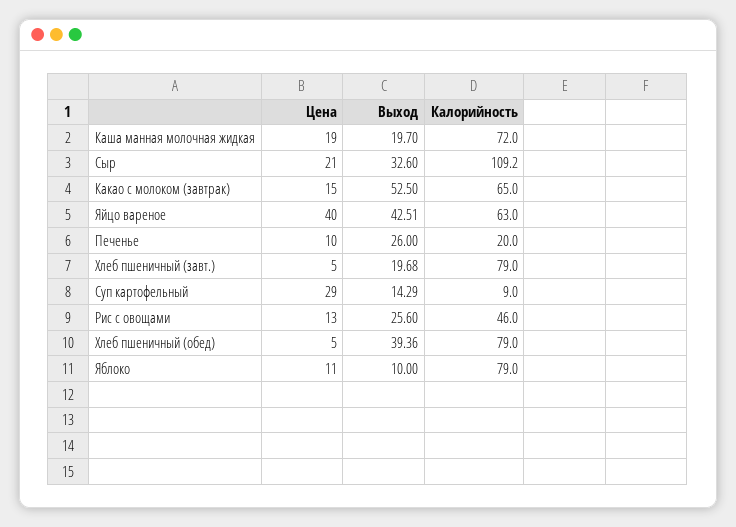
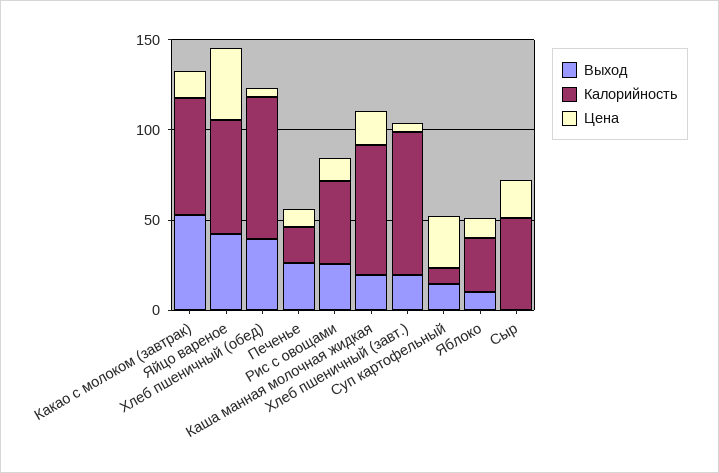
Выход, Сыр: 32.6 -> 0
Калорийность, Сыр: 109.2 -> 50
Калорийность, Яблоко: 79 -> 30

